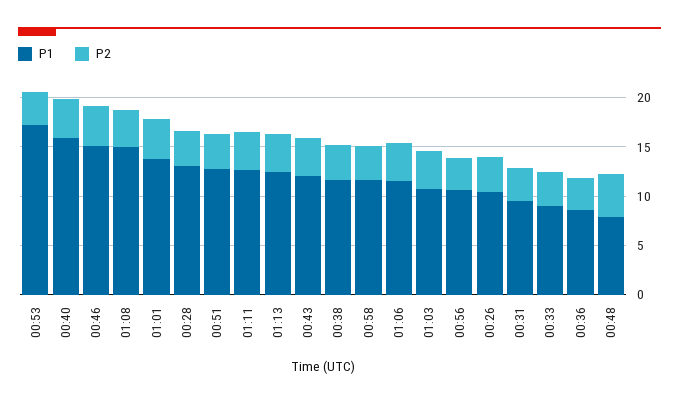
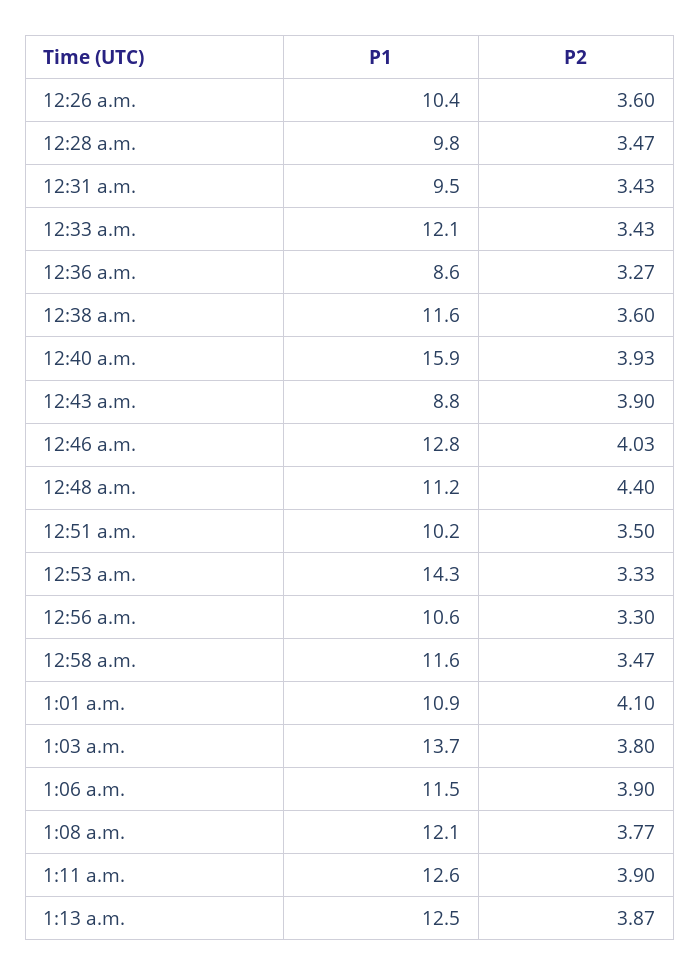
P1, 00:53: 17 -> 14.3
P1, 00:46: 15 -> 12.8
P1, 01:08: 15 -> 12.1
P1, 01:01: 14 -> 10.9
P1, 00:28: 13 -> 9.8
P1, 00:51: 13 -> 10.2
P1, 00:43: 12 -> 8.8
P1, 01:03: 11 -> 13.7
P1, 00:33: 9 -> 12.1
P1, 00:48: 8 -> 11.2

